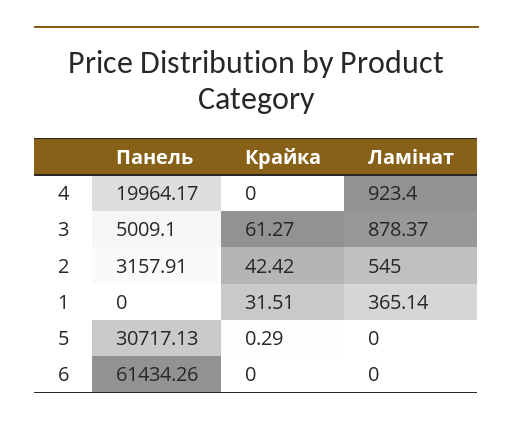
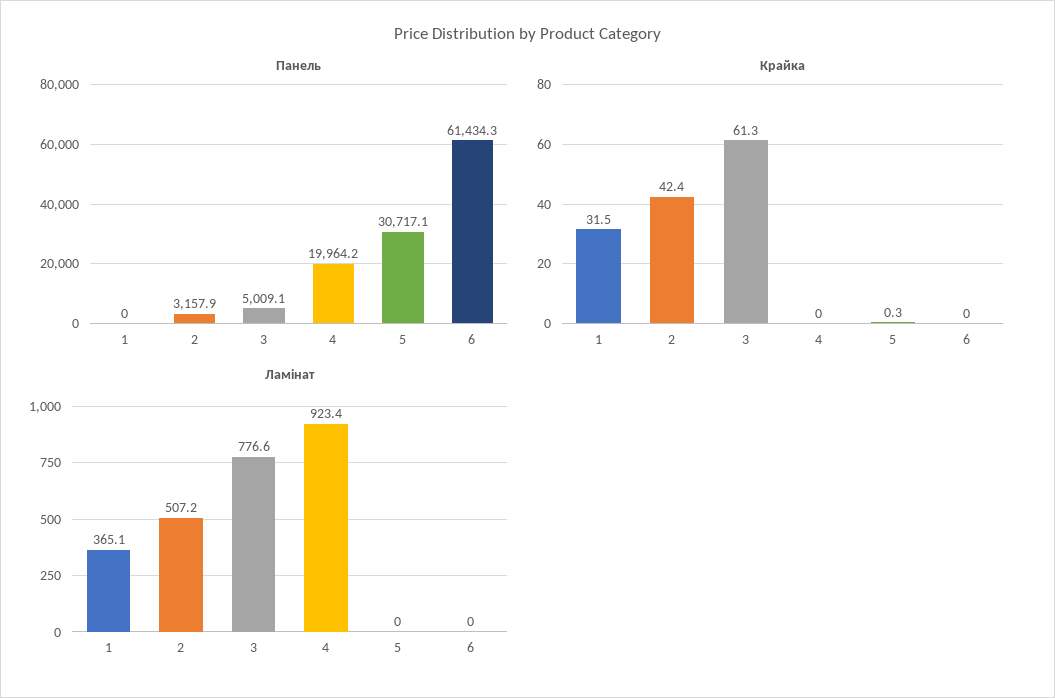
Ламінат, 3: 878.37 -> 776.6
Ламінат, 2: 545 -> 507.2

